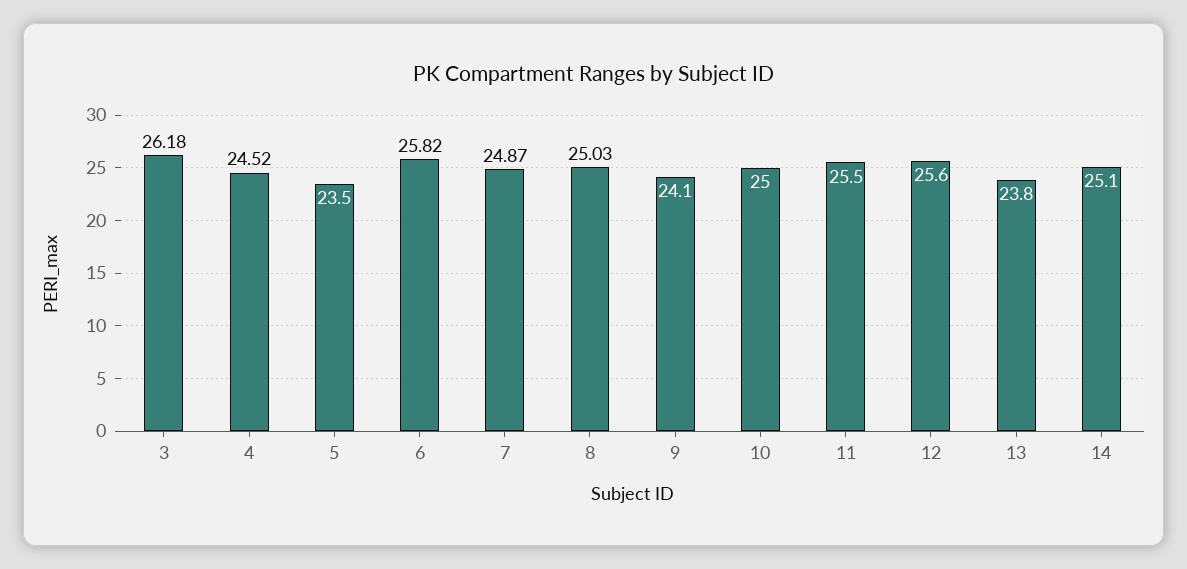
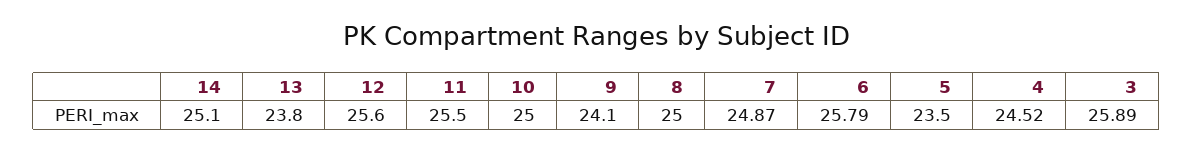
3: 26.18 -> 25.89
6: 25.82 -> 25.79
8: 25.03 -> 25

